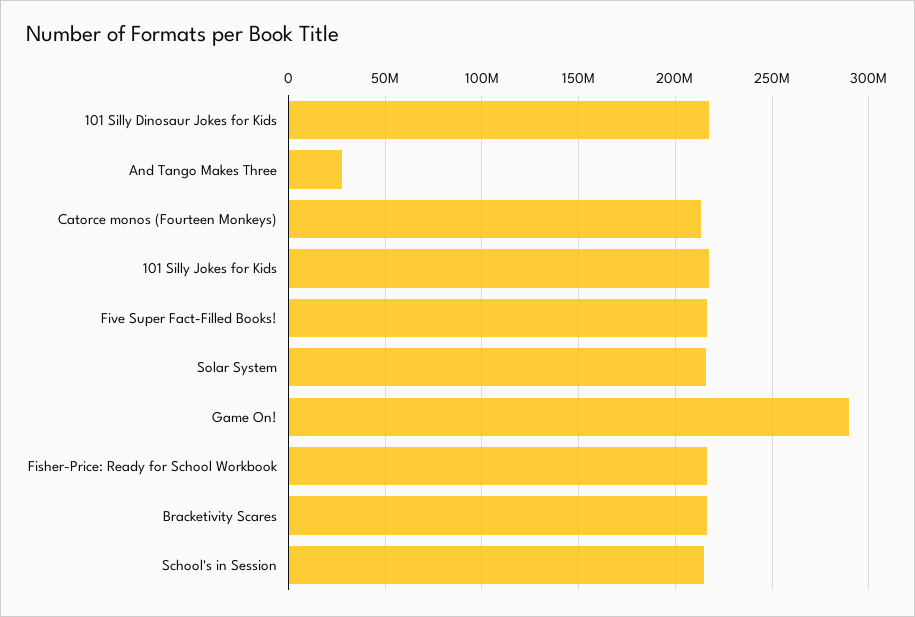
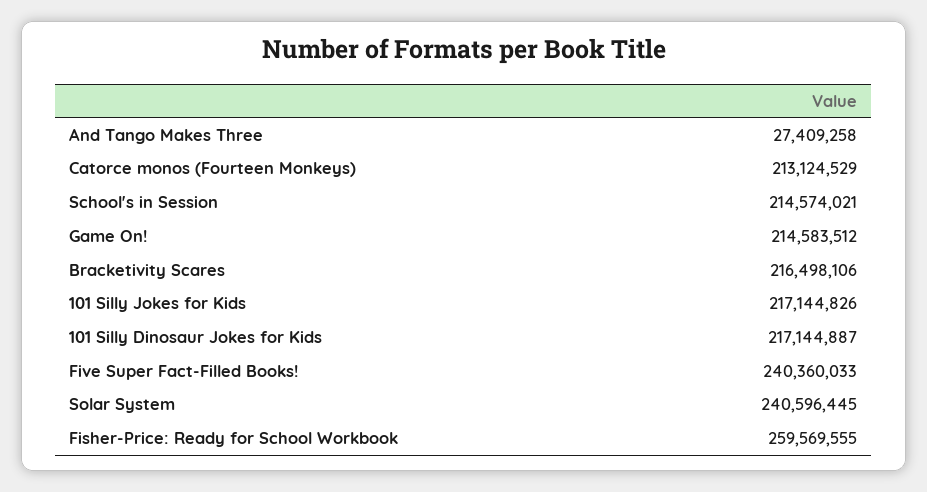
Five Super Fact-Filled Books!: 215000000 -> 240360033
Solar System: 215000000 -> 240596445
Game On!: 290000000 -> 214583512
Fisher-Price: Ready for School Workbook: 215000000 -> 259569555

